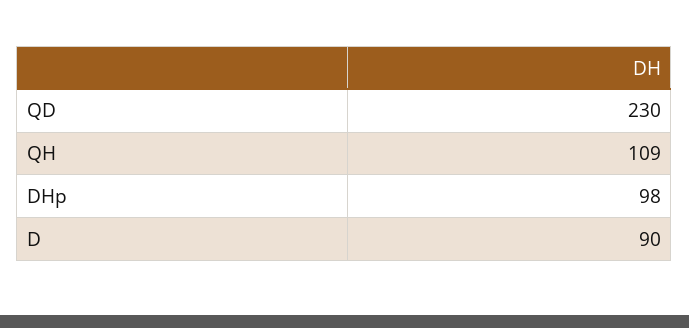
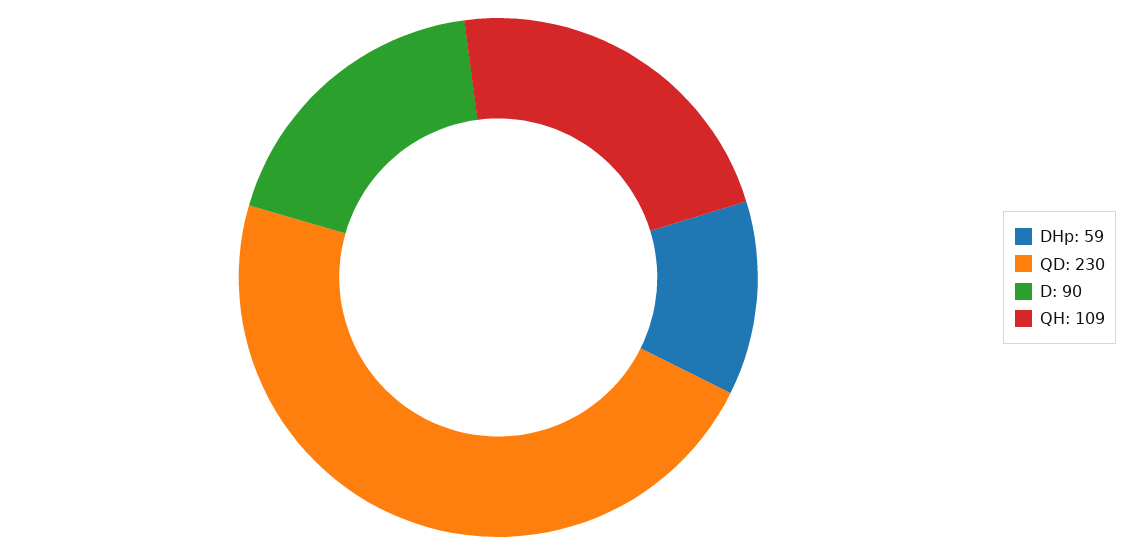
DHp: 98 -> 59

